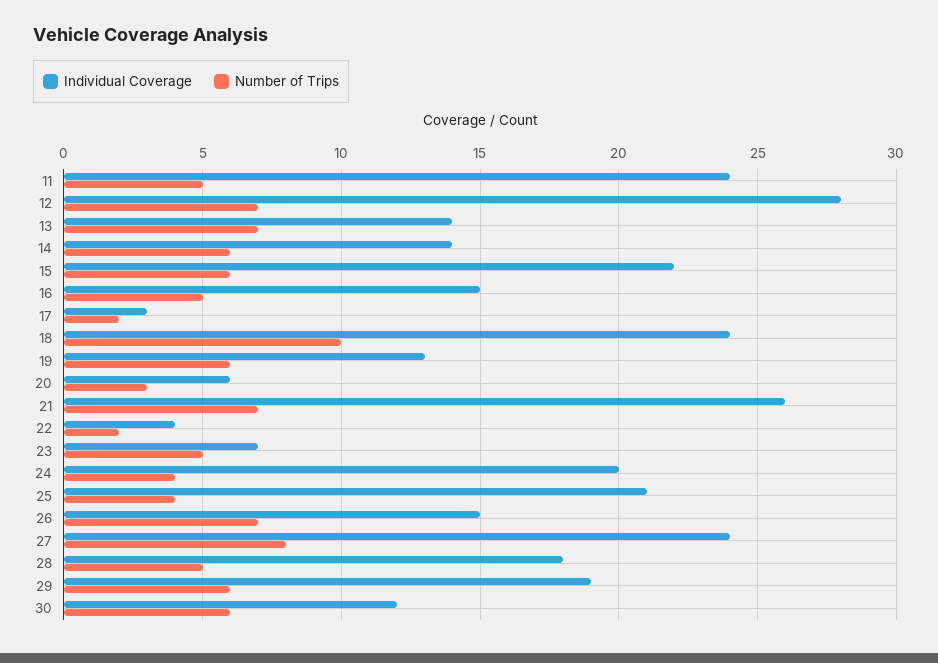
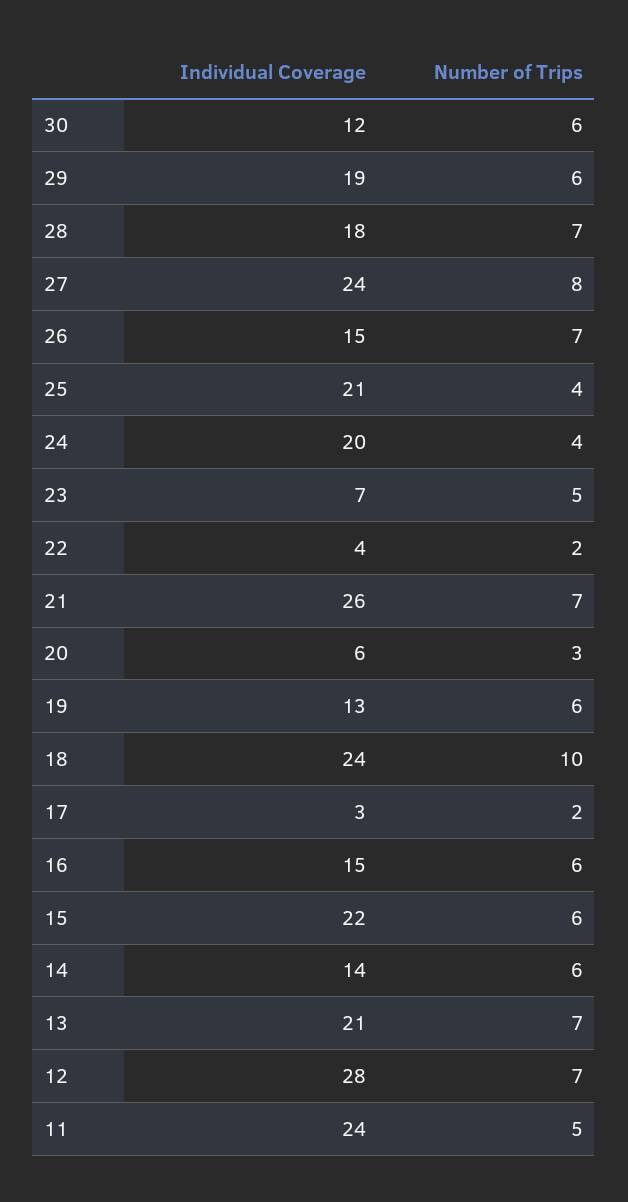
Individual Coverage, 13: 14 -> 21
Number of Trips, 16: 5 -> 6
Number of Trips, 28: 5 -> 7

